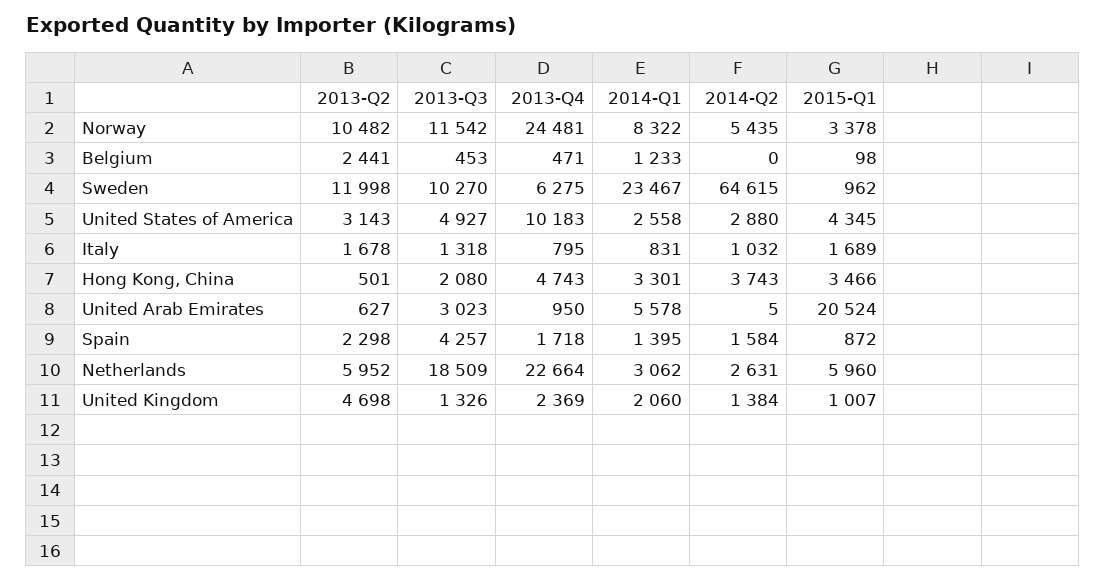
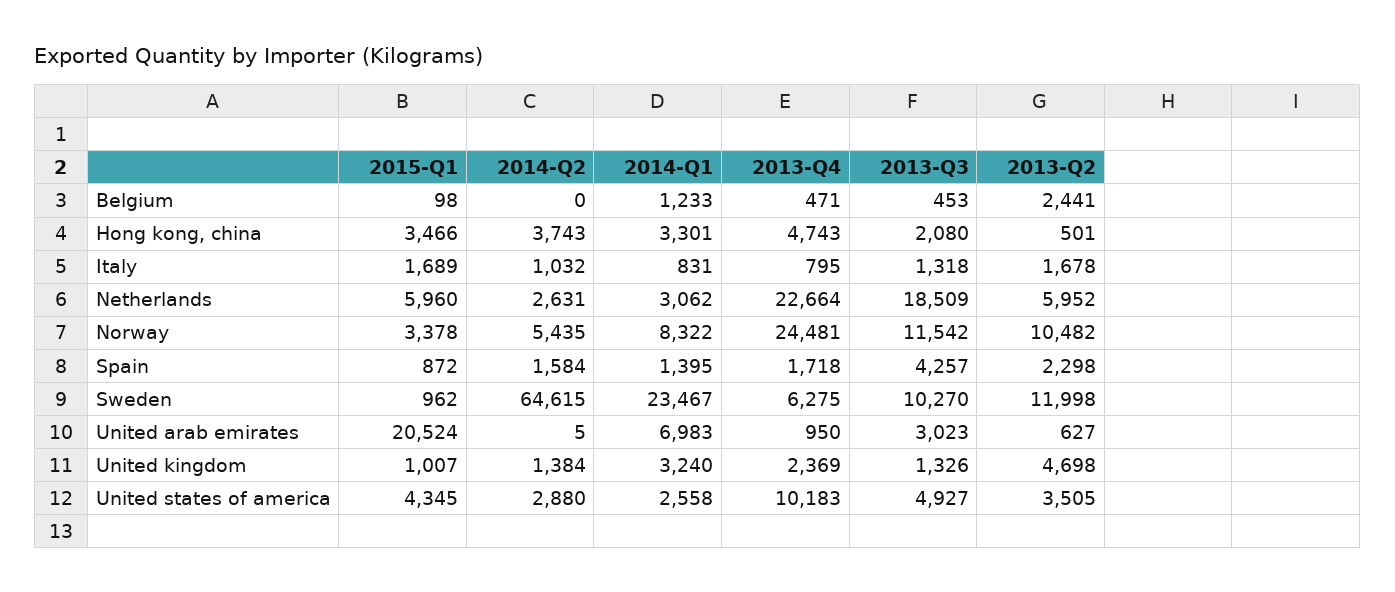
2013-Q2, United States of America: 3143 -> 3505
2014-Q1, United Arab Emirates: 5578 -> 6983
2014-Q1, United Kingdom: 2060 -> 3240

